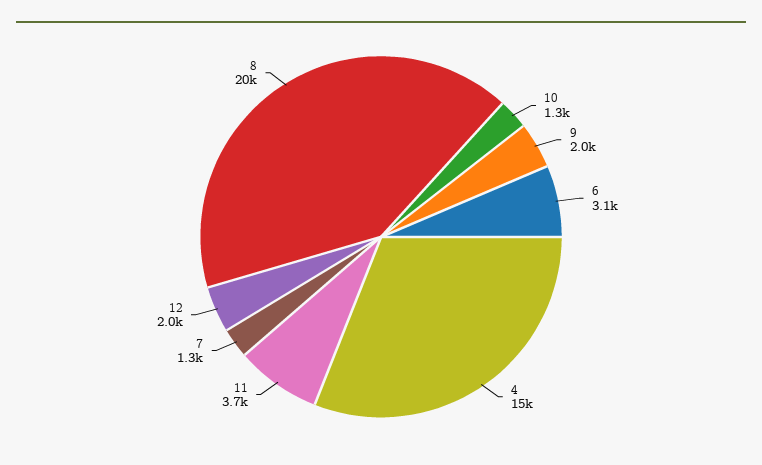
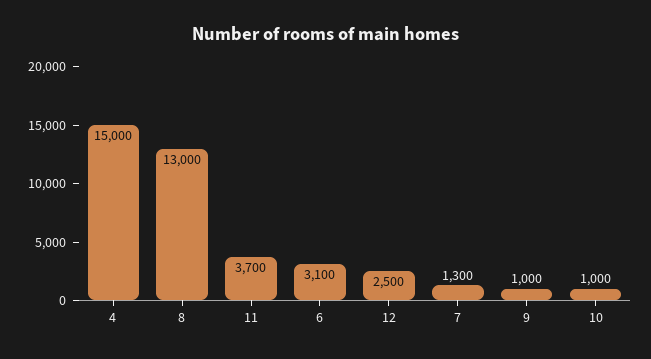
10: 1300 -> 1000
9: 2000 -> 1000
12: 2000 -> 2500
8: 20000 -> 13000

